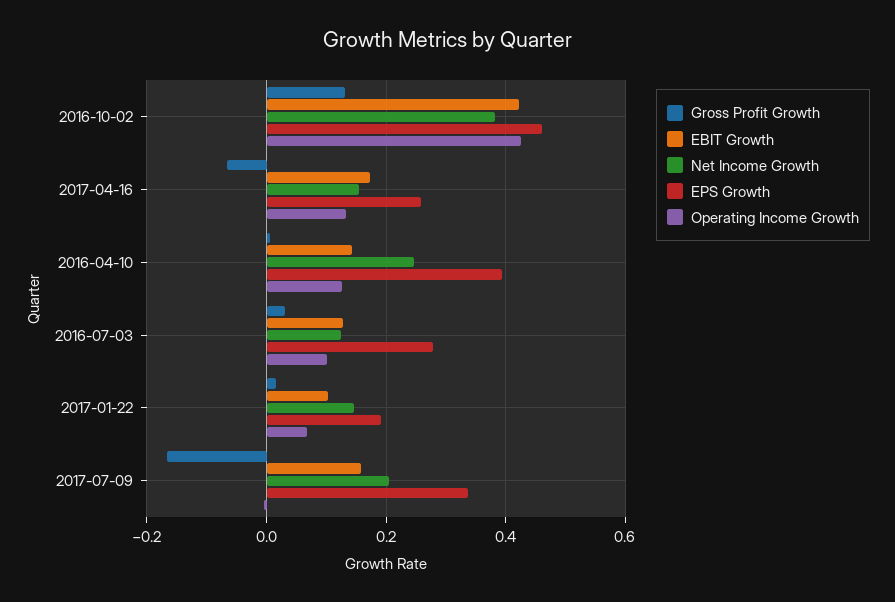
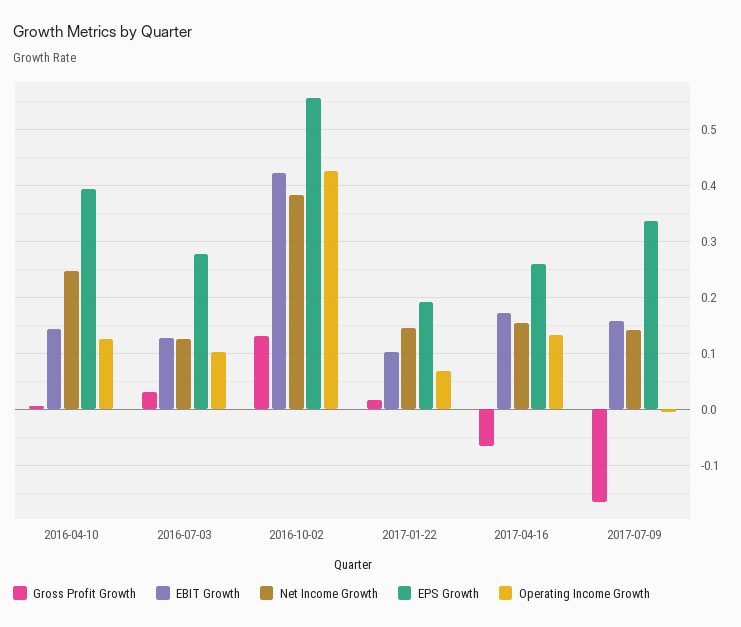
EPS Growth, 2016-10-02: 0.46 -> 0.56
Net Income Growth, 2017-07-09: 0.2 -> 0.14

